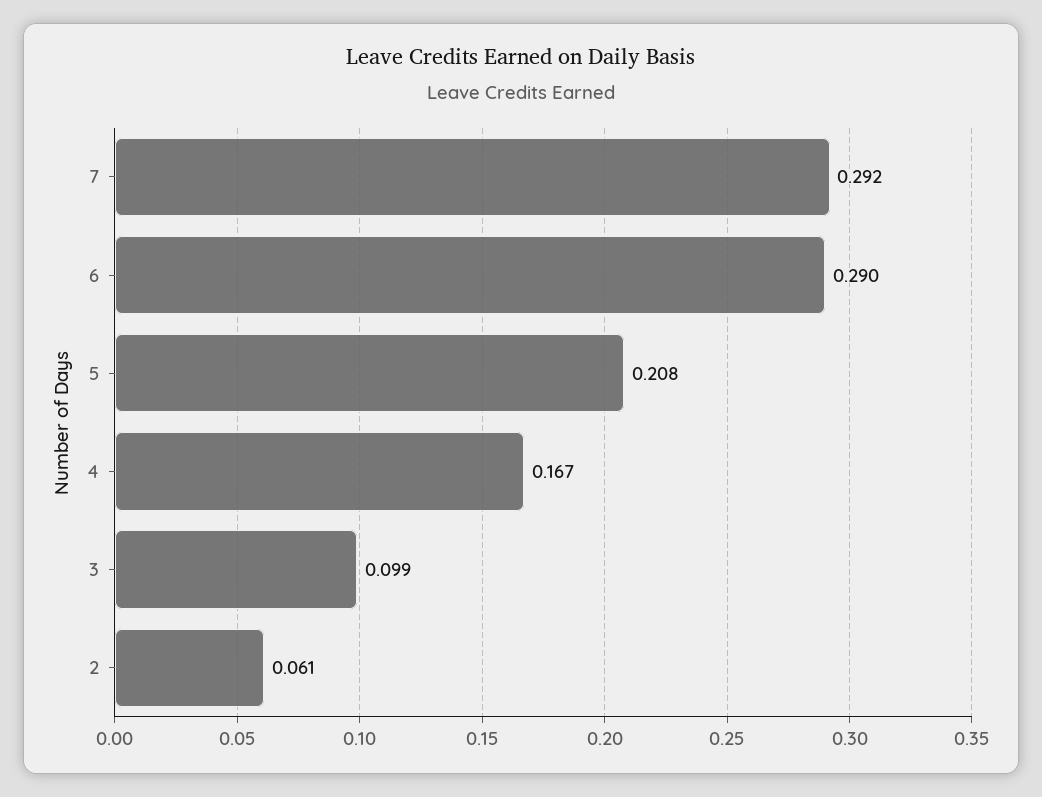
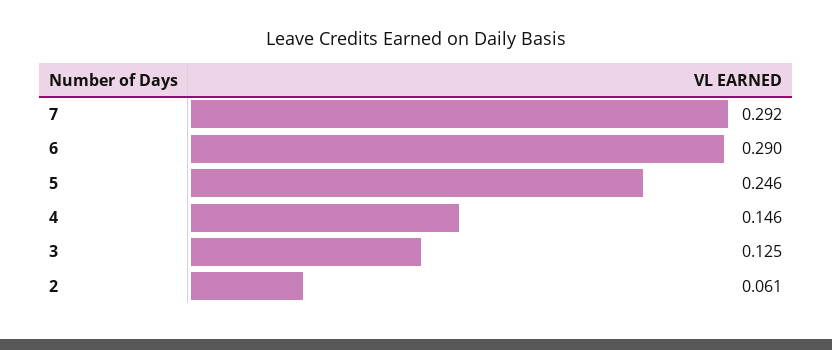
5: 0.208 -> 0.246
4: 0.167 -> 0.146
3: 0.099 -> 0.125

